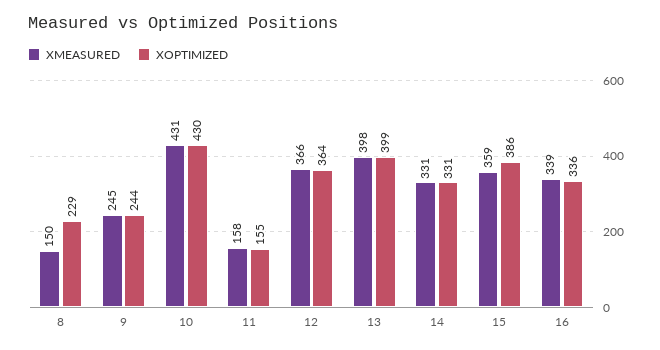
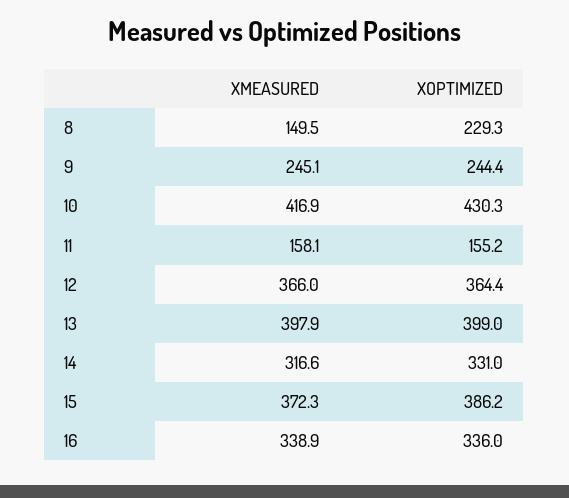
XMEASURED, 10: 431 -> 416.9
XMEASURED, 14: 331 -> 316.6
XMEASURED, 15: 359 -> 372.3

